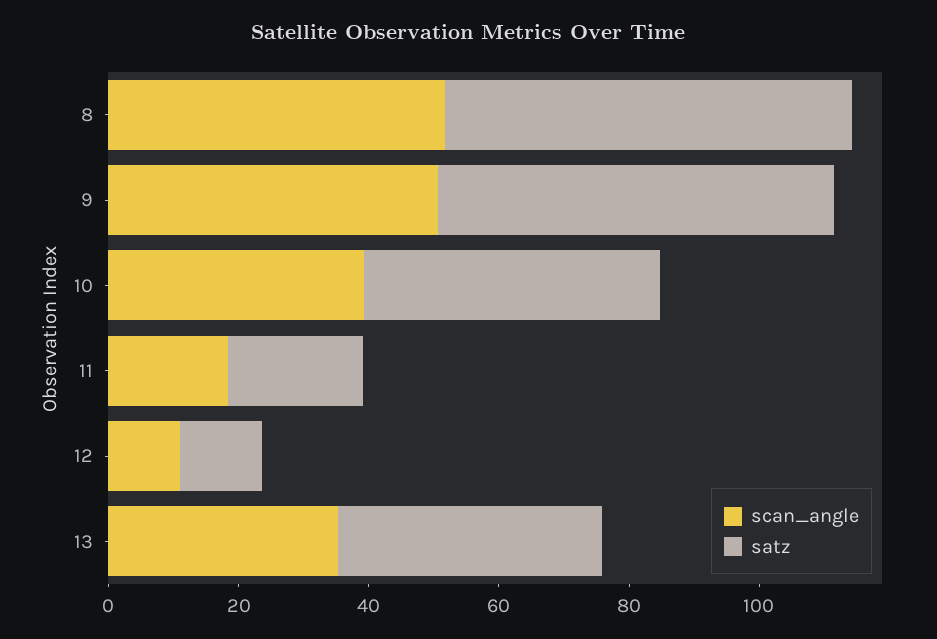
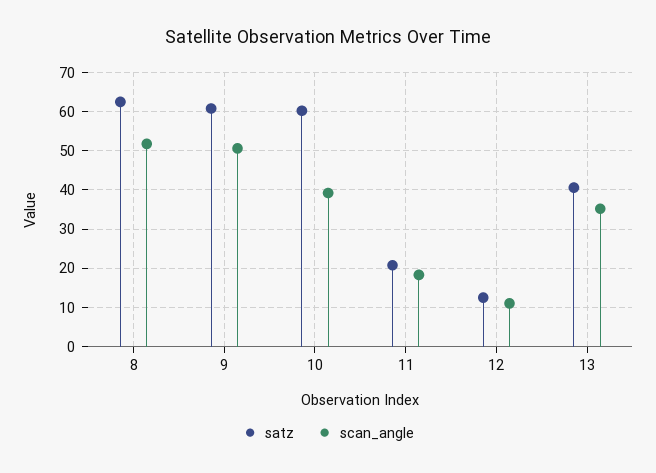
satz, 10: 45 -> 60

